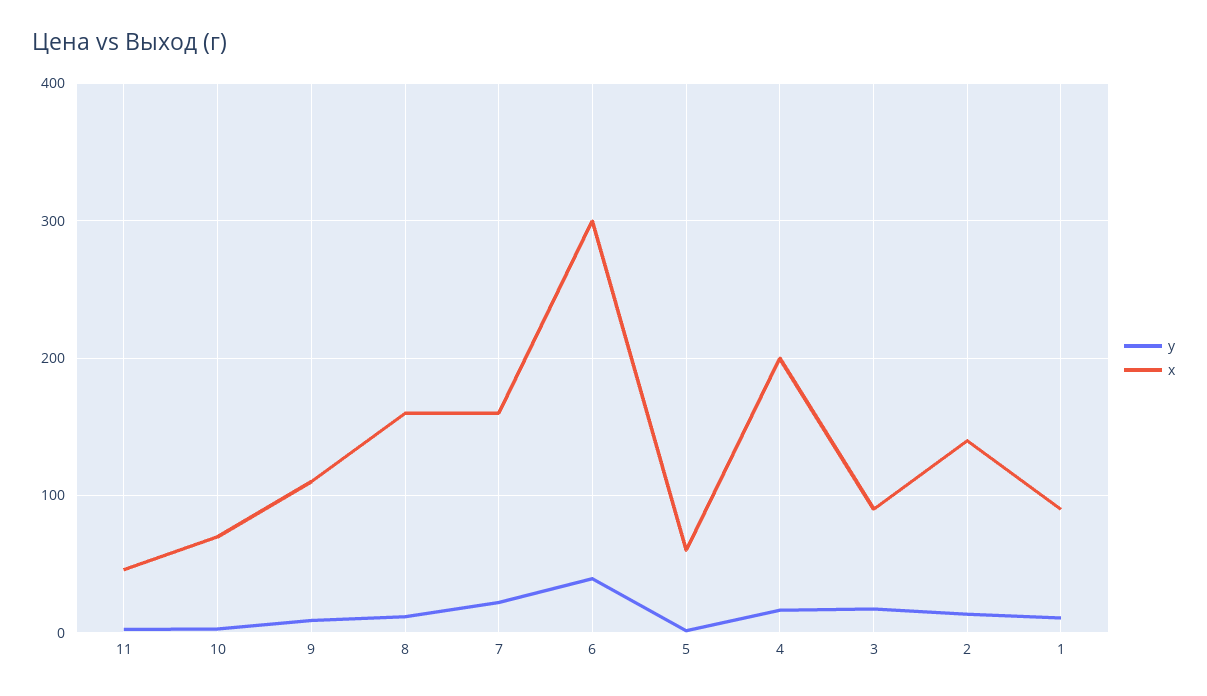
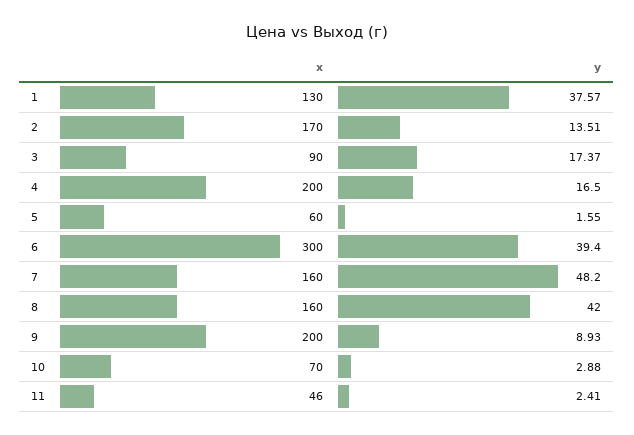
x, 9: 110 -> 200
y, 8: 10 -> 42
y, 7: 20 -> 48.2
x, 2: 140 -> 170
y, 1: 10 -> 37.57
x, 1: 90 -> 130

